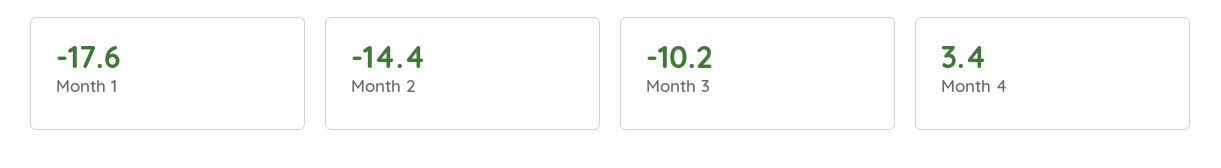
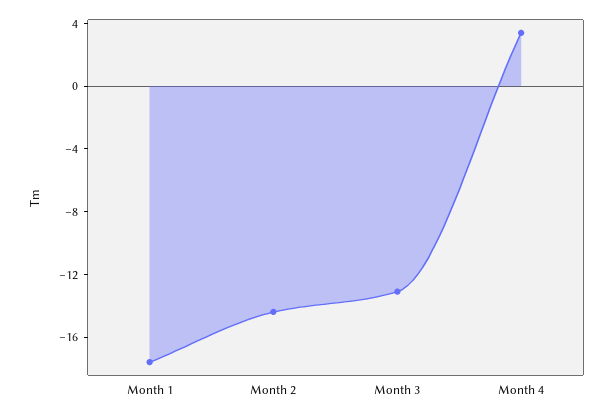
Month 3: -10.2 -> -13

